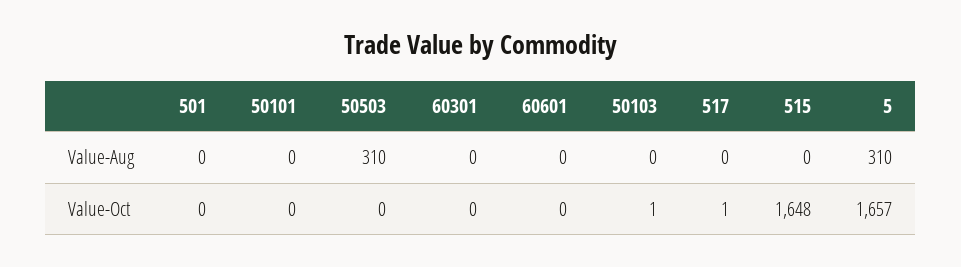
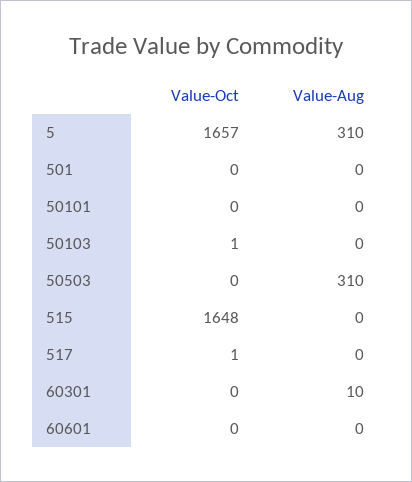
60301, Value-Aug: 0 -> 10

